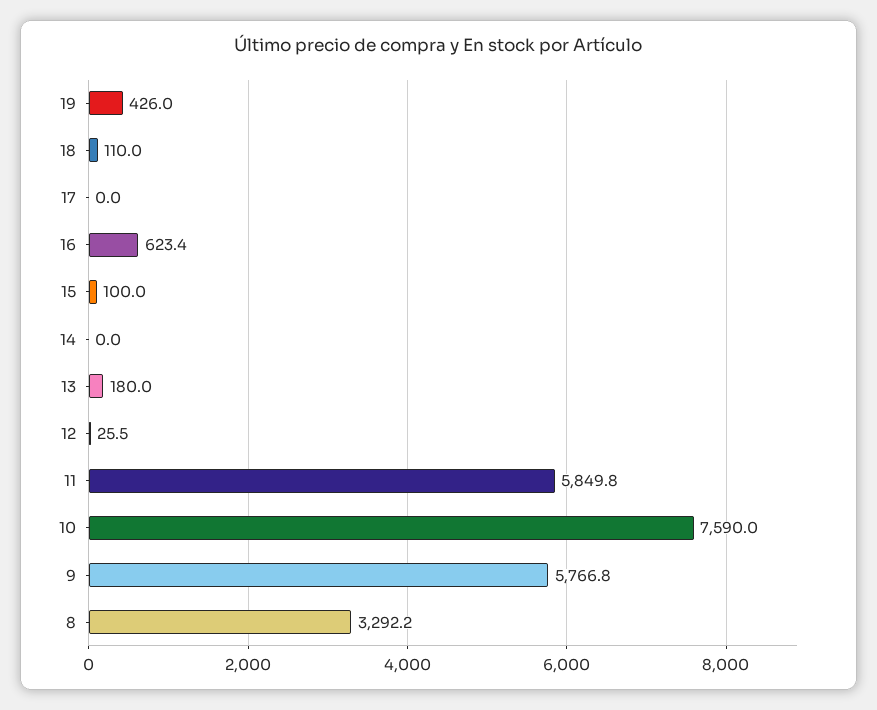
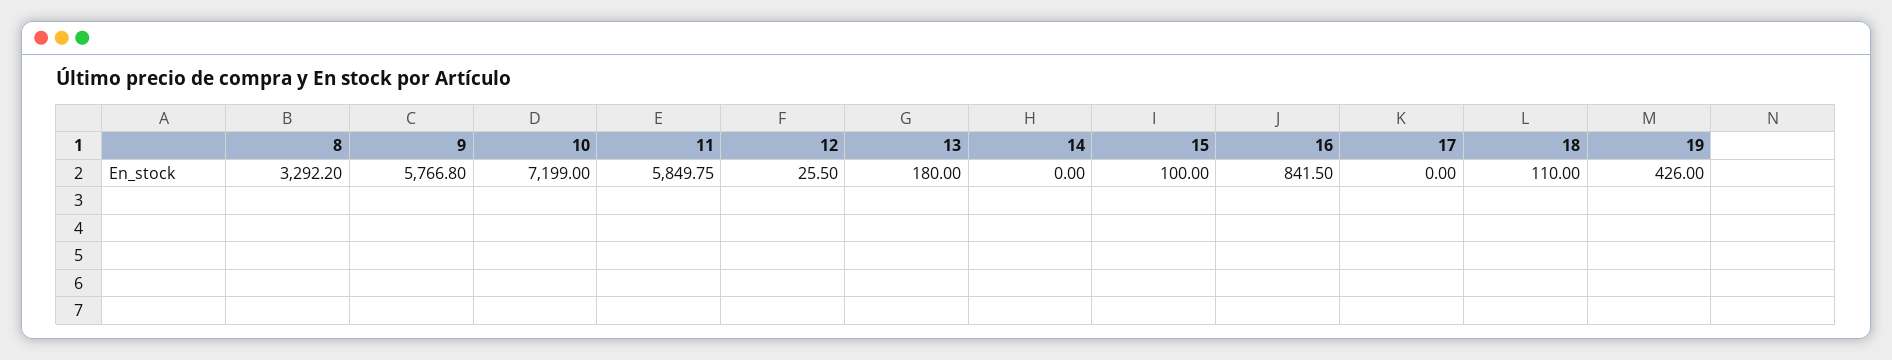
16: 623.4 -> 841.5
10: 7590 -> 7199

